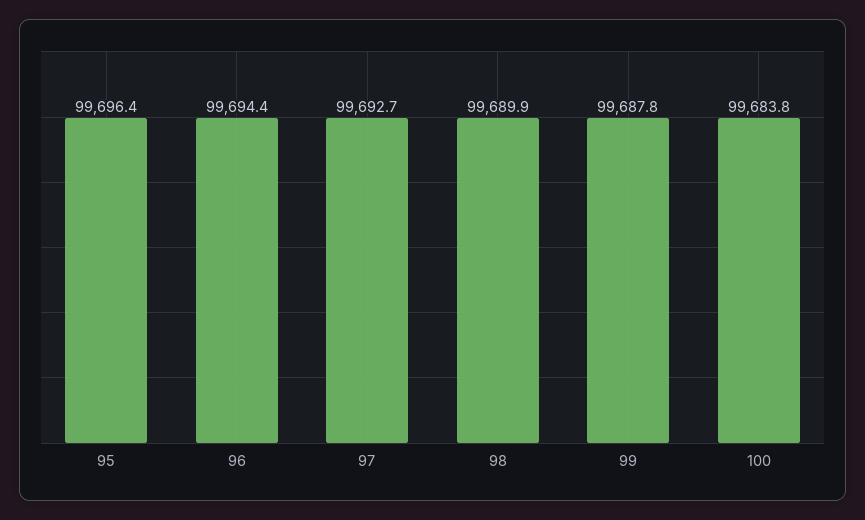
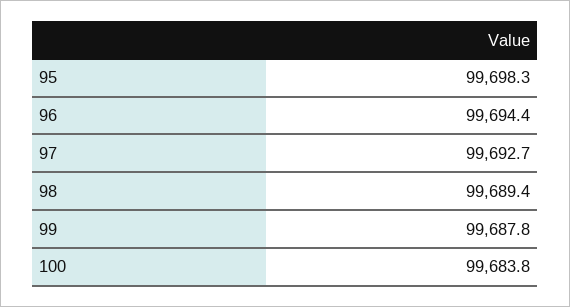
95: 99696.4 -> 99698.3
98: 99689.9 -> 99689.4

